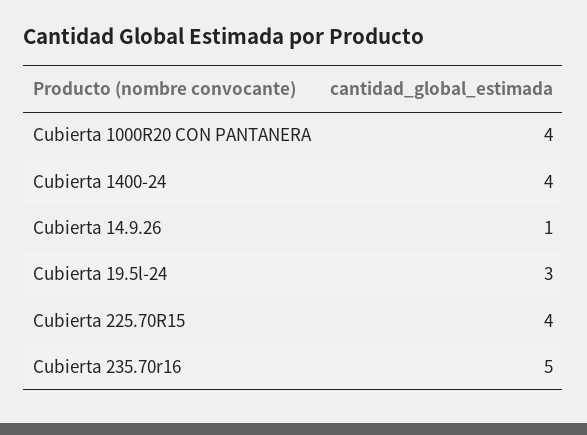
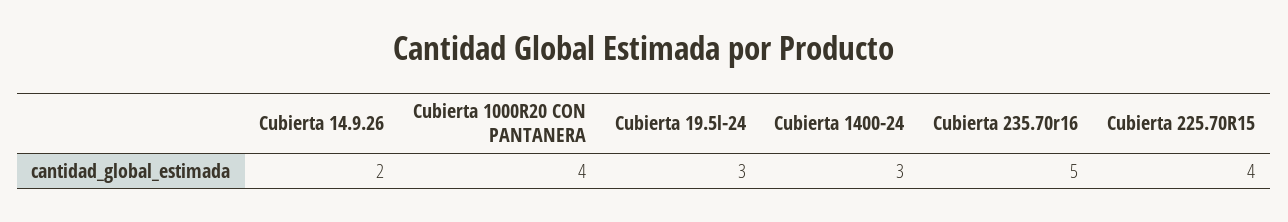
Cubierta 1400-24: 4 -> 3
Cubierta 14.9.26: 1 -> 2

